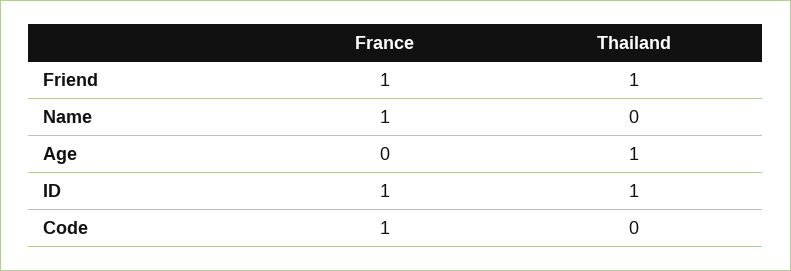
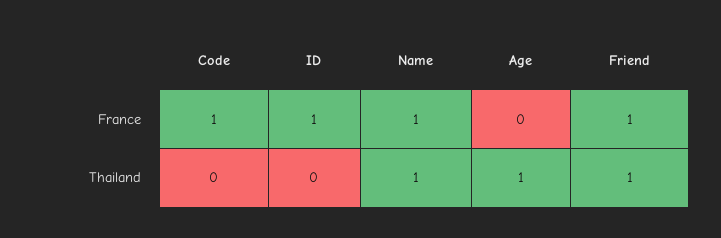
Thailand, Name: 0 -> 1
Thailand, ID: 1 -> 0

